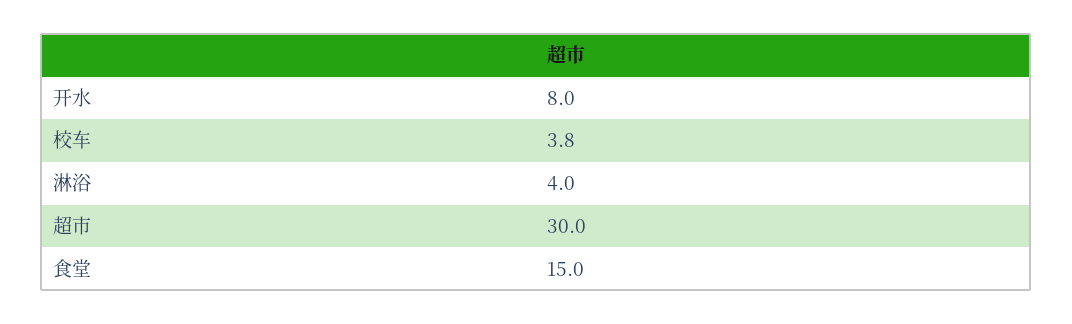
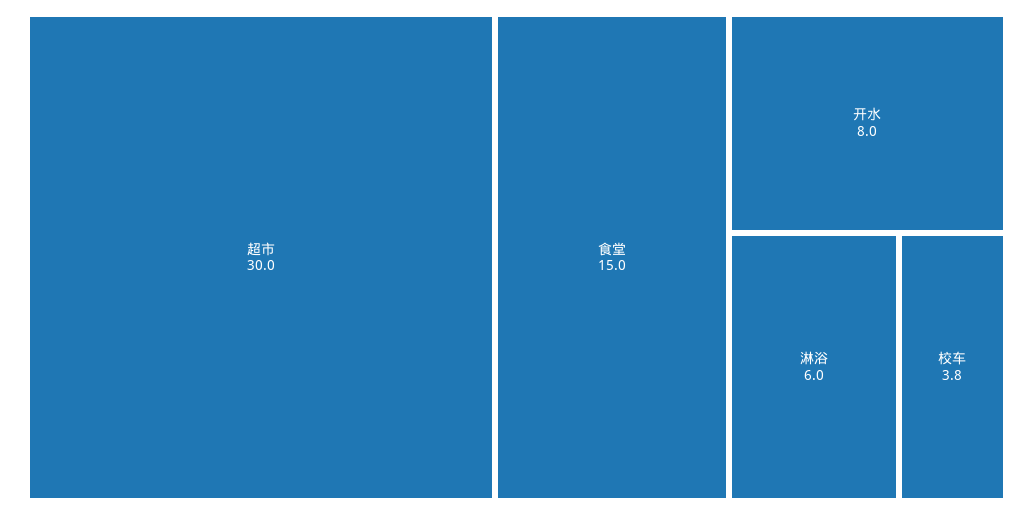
淋浴: 4 -> 6

